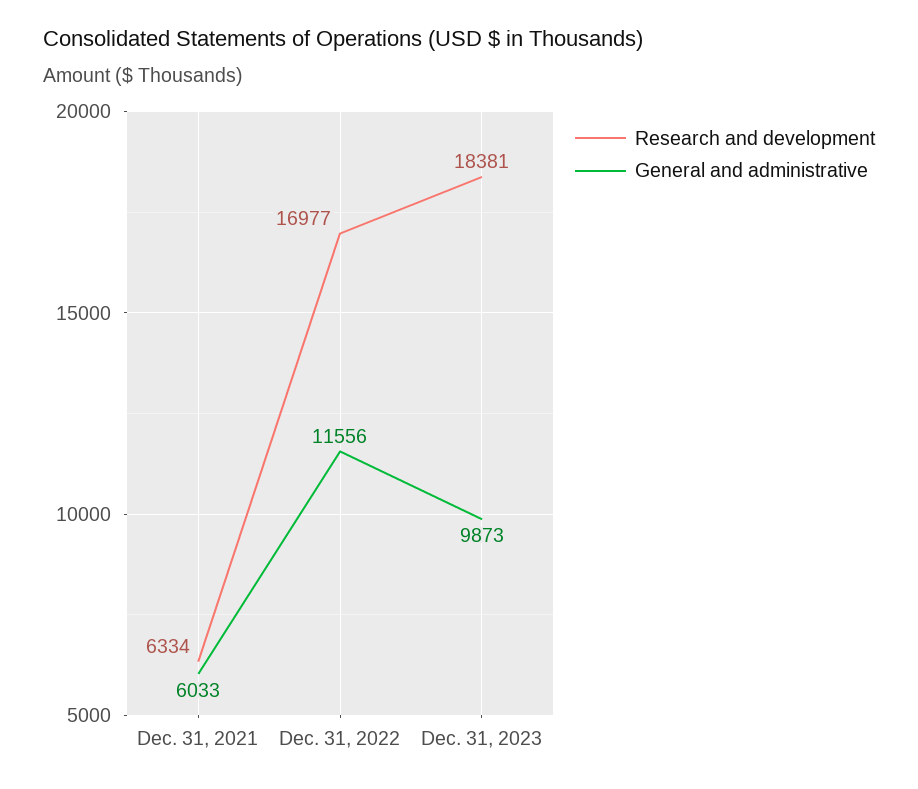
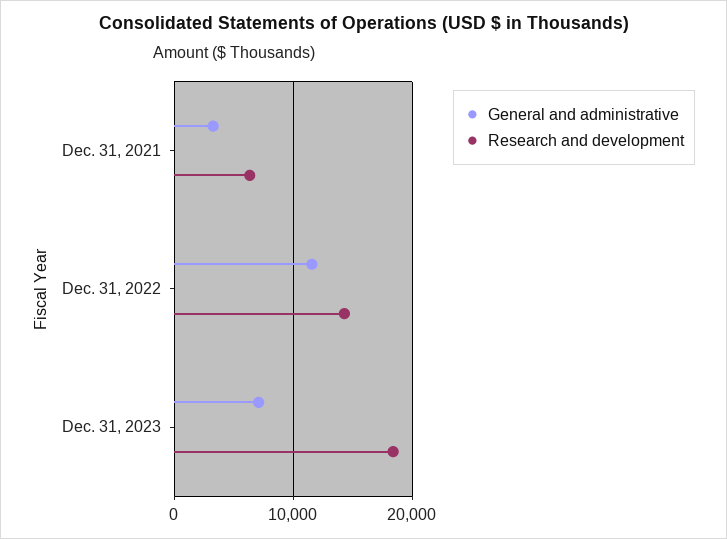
General and administrative, Dec. 31, 2021: 6033 -> 3000
Research and development, Dec. 31, 2022: 16977 -> 14000
General and administrative, Dec. 31, 2023: 9873 -> 7000

